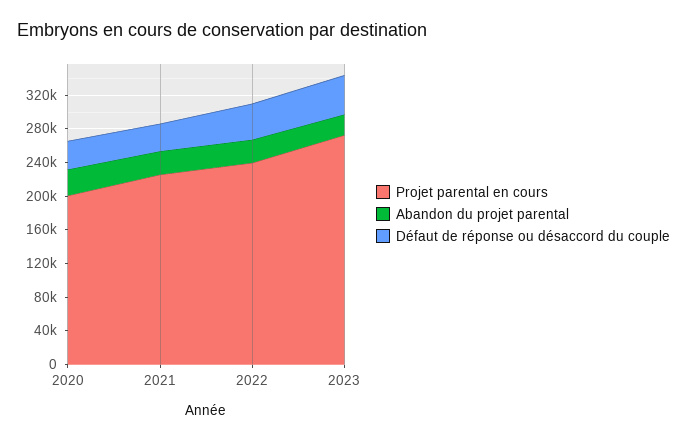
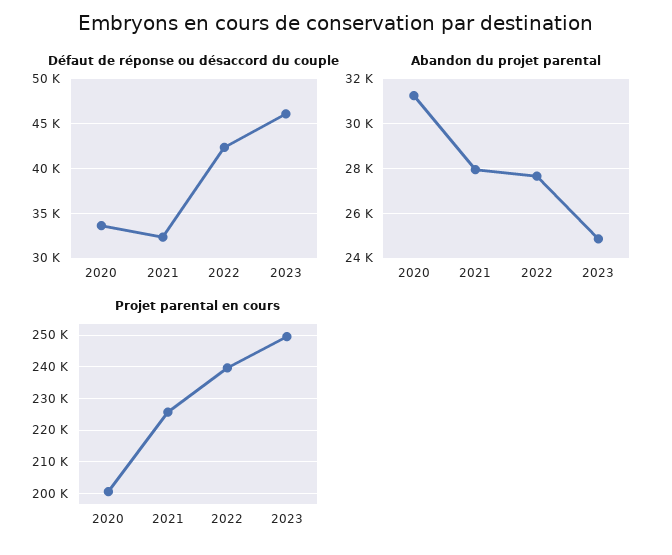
Projet parental en cours, 2023: 270000 -> 250000

